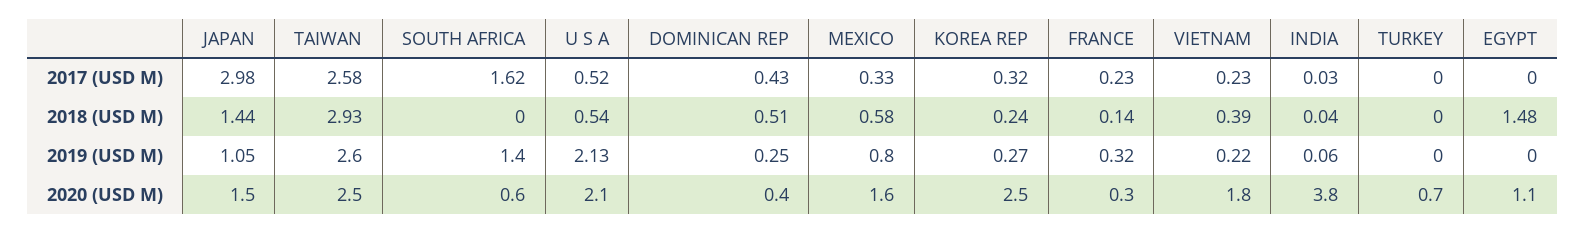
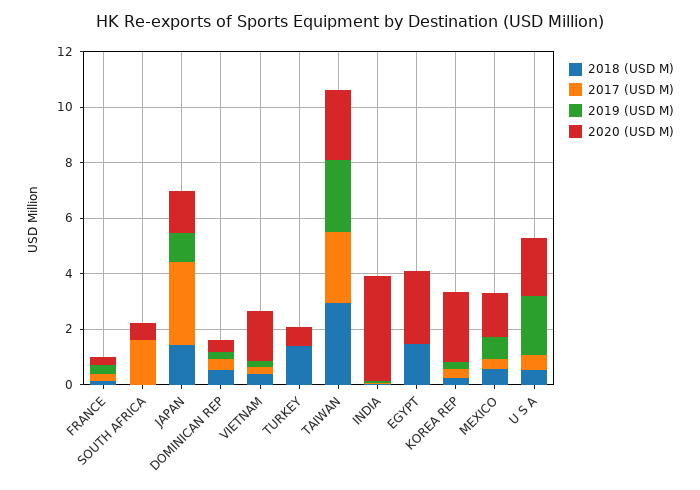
2018 (USD M), TURKEY: 0 -> 1.5
2019 (USD M), SOUTH AFRICA: 1.4 -> 0
2020 (USD M), EGYPT: 1.1 -> 2.5

